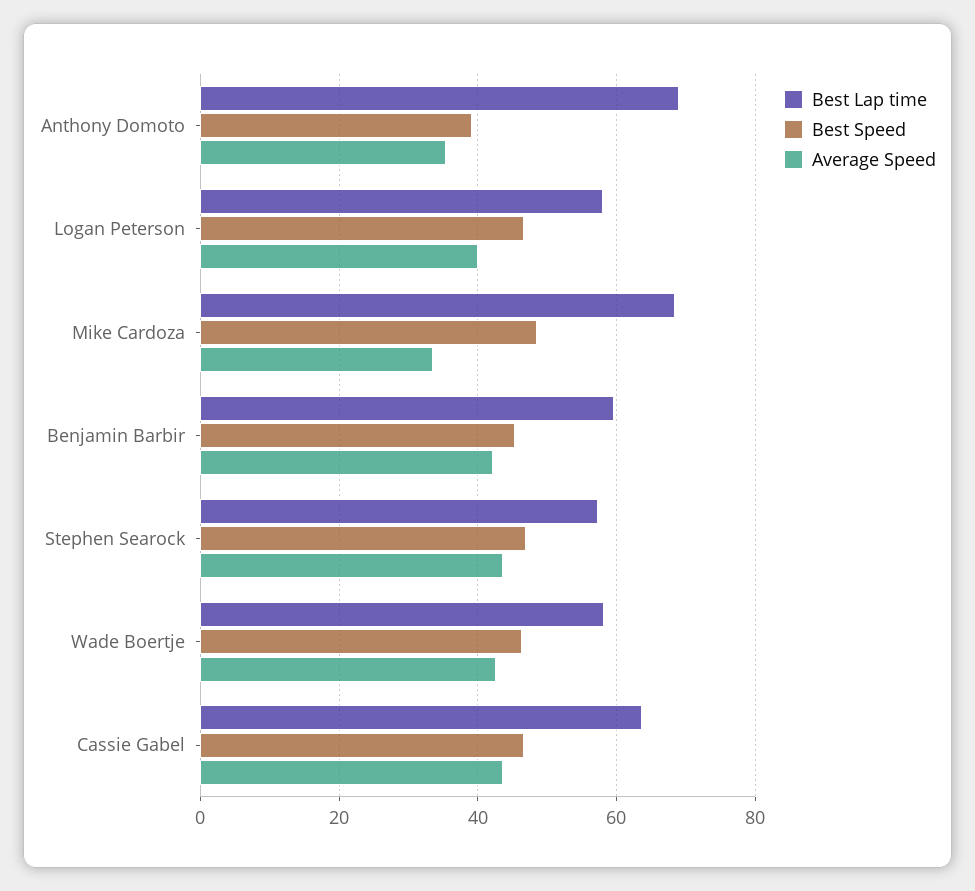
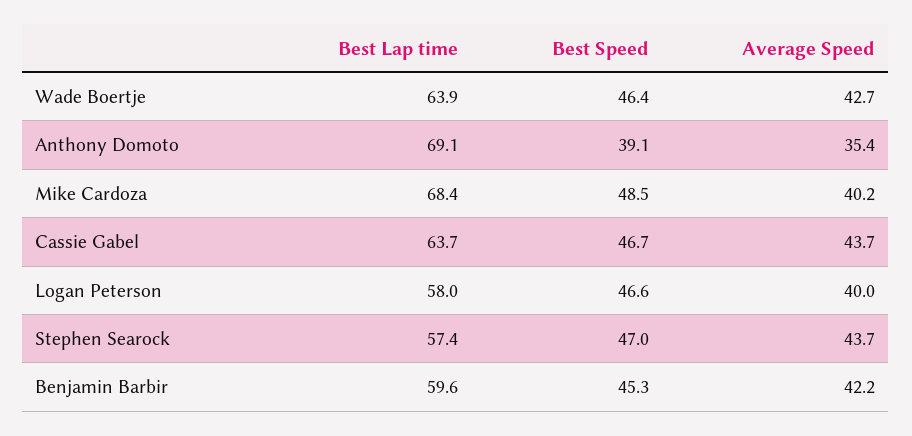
Average Speed, Mike Cardoza: 34 -> 40.2
Best Lap time, Wade Boertje: 58 -> 63.9

